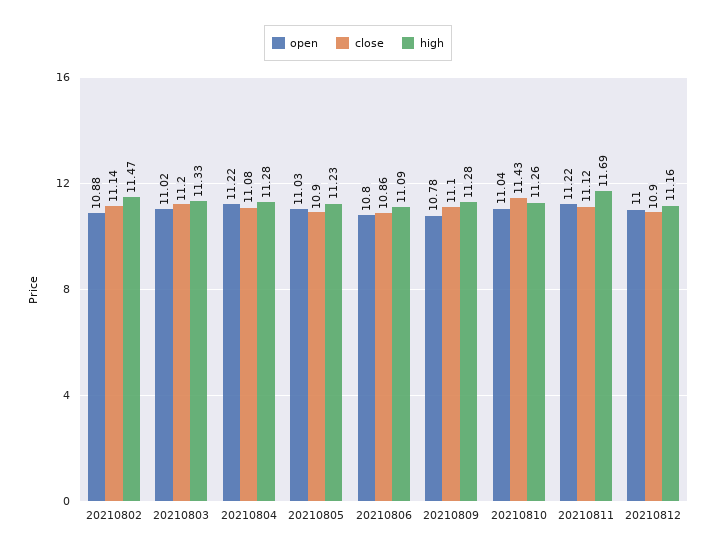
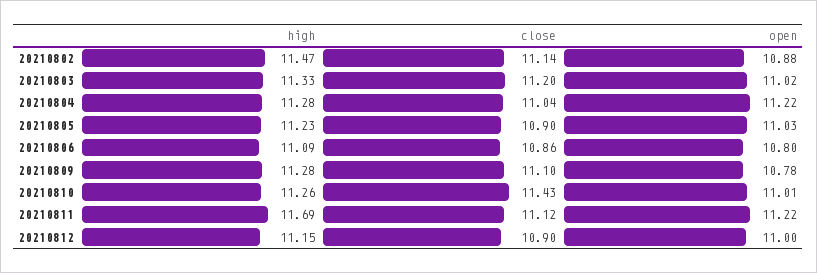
close, 20210804: 11.08 -> 11.04
open, 20210810: 11.04 -> 11.01
high, 20210812: 11.16 -> 11.15

